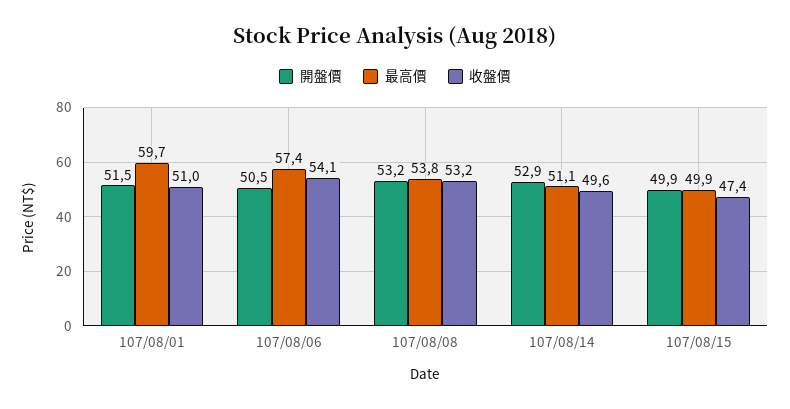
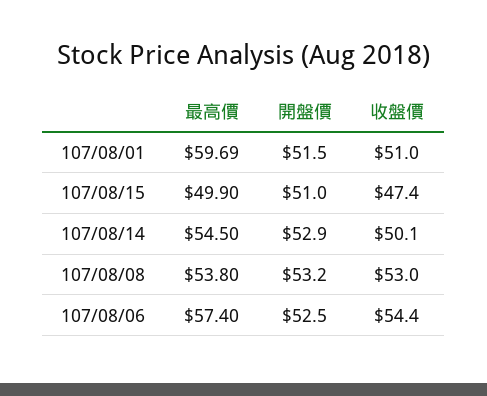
開盤價, 107/08/06: 50.5 -> 52.5
收盤價, 107/08/06: 54.1 -> 54.4
收盤價, 107/08/08: 53.2 -> 53
最高價, 107/08/14: 51.1 -> 54.5
收盤價, 107/08/14: 49.6 -> 50.1
開盤價, 107/08/15: 49.9 -> 51

